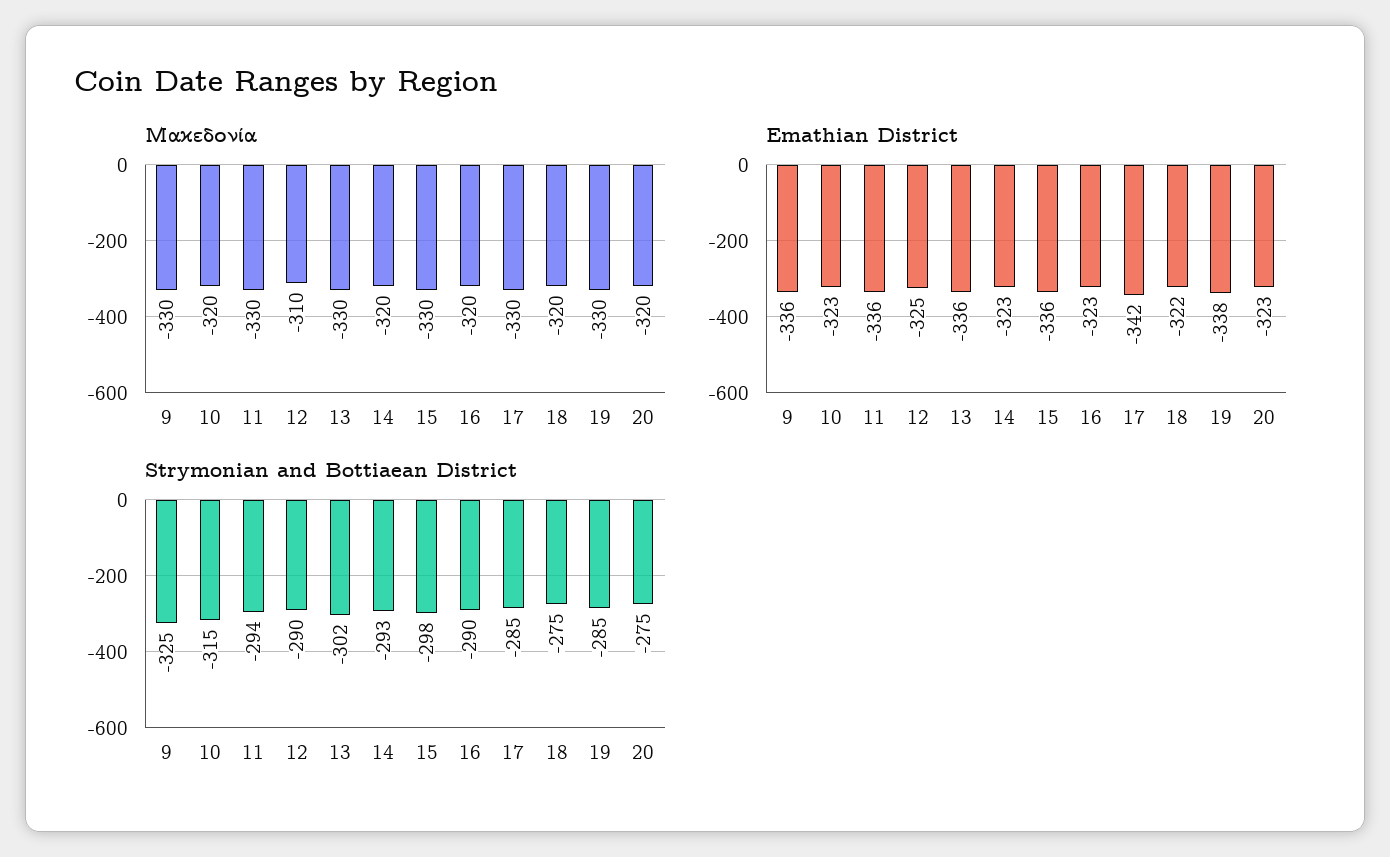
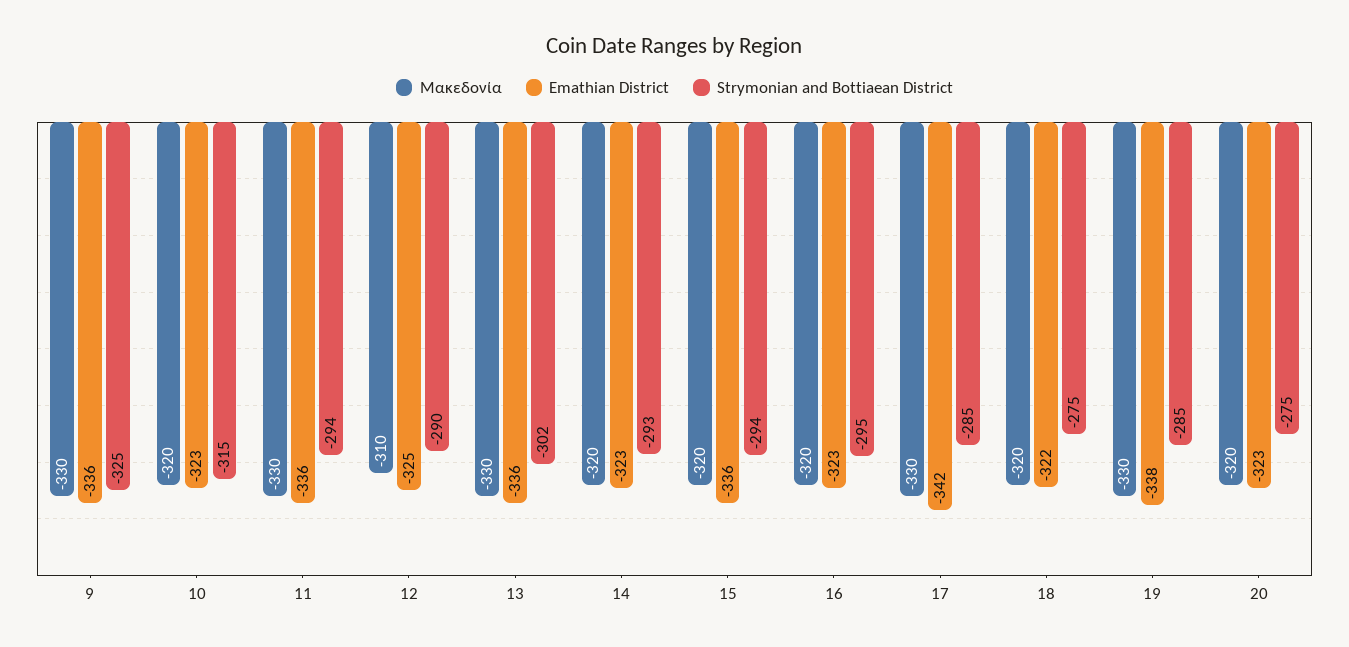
Μακεδονία, 15: -330 -> -320
Strymonian and Bottiaean District, 15: -298 -> -294
Strymonian and Bottiaean District, 16: -290 -> -295

